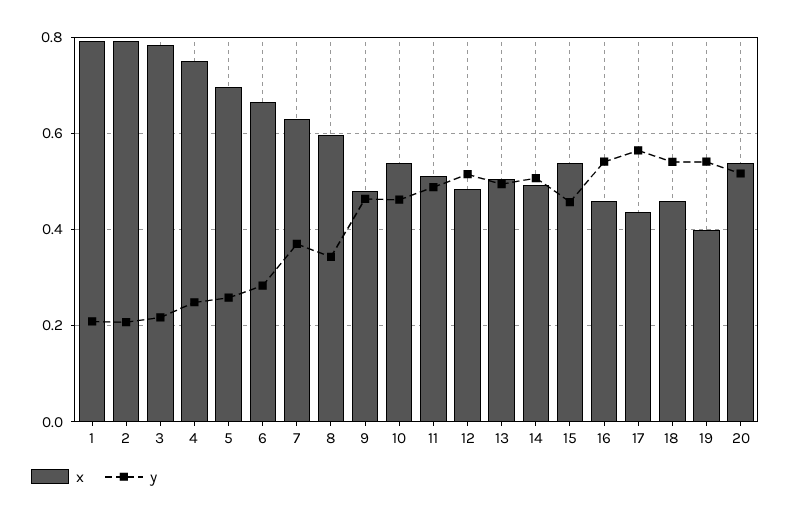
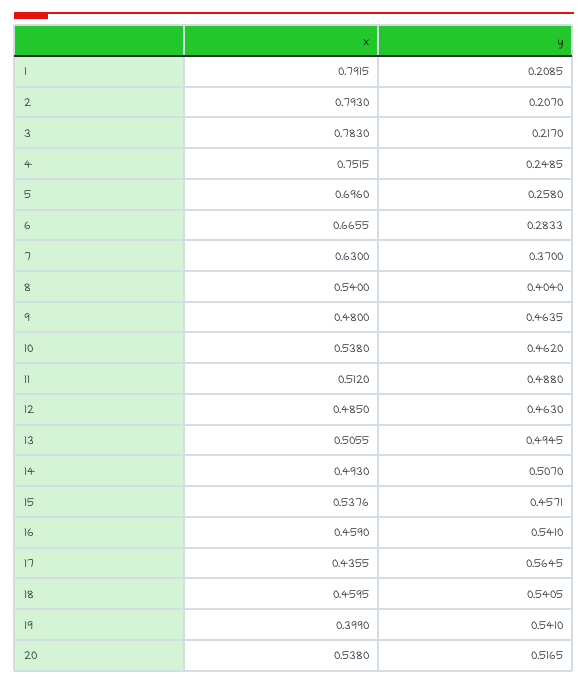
x, 8: 0.6 -> 0.54
y, 8: 0.34 -> 0.404
y, 12: 0.52 -> 0.463

